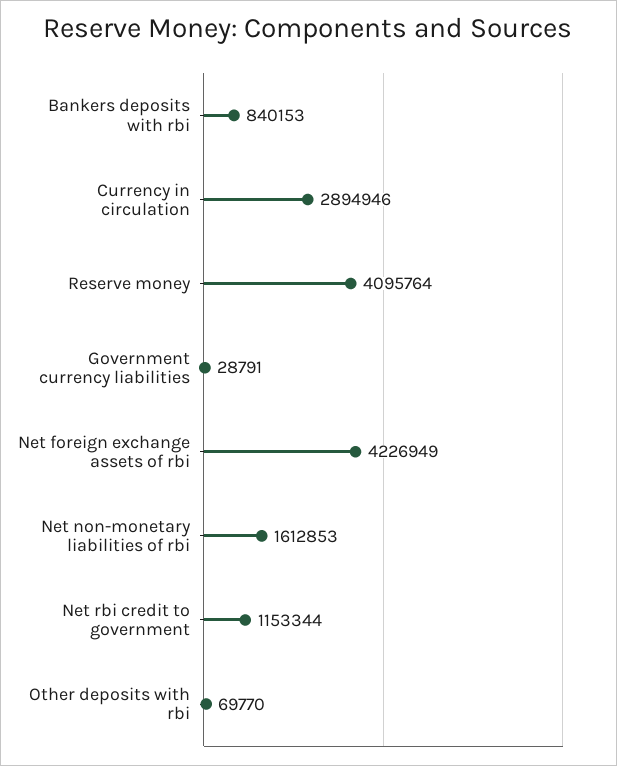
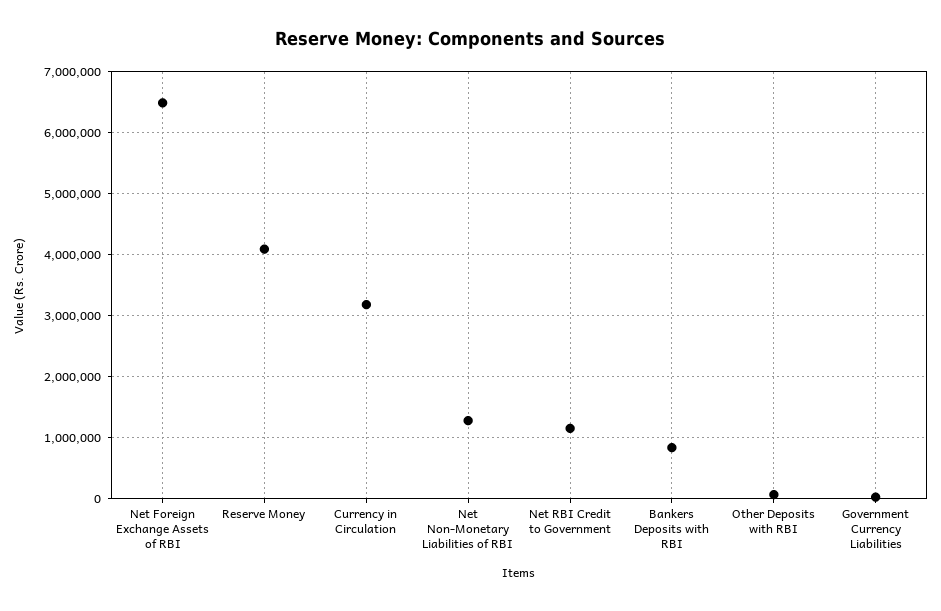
Currency in circulation: 2894946 -> 3200000
Net foreign exchange assets of rbi: 4226949 -> 6500000
Net non-monetary liabilities of rbi: 1612853 -> 1300000

